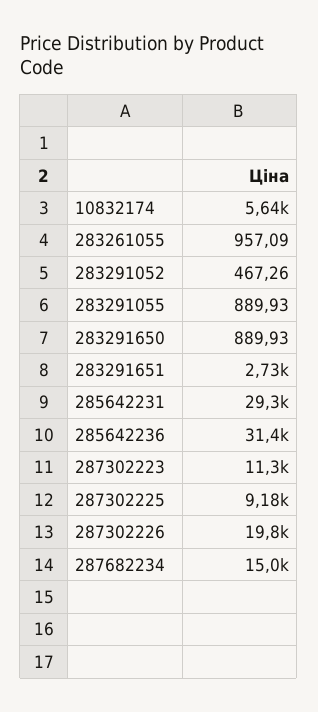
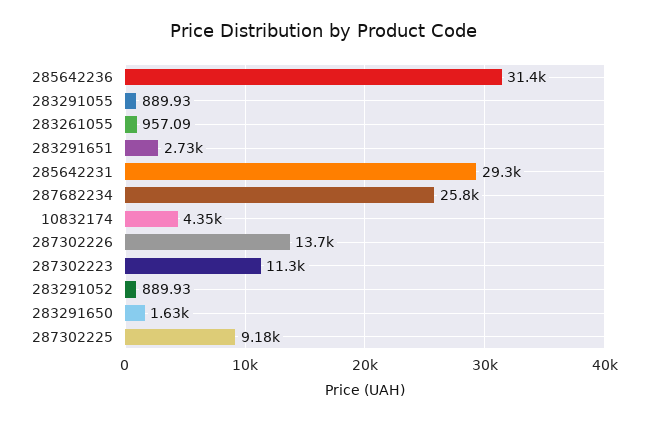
10832174: 5640 -> 4350
283291052: 467.26 -> 889.93
283291650: 889.93 -> 1630
287302226: 19800 -> 13700
287682234: 15000 -> 25800

